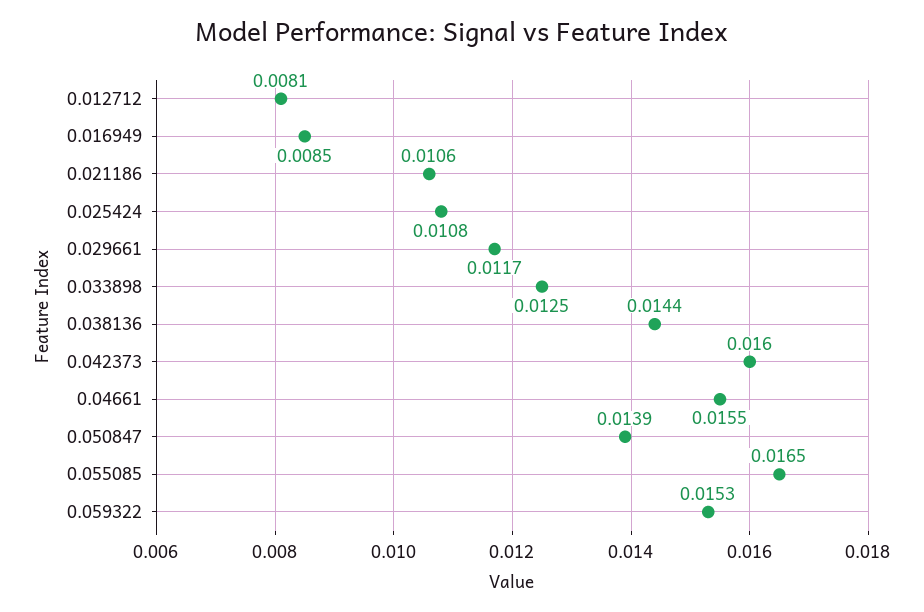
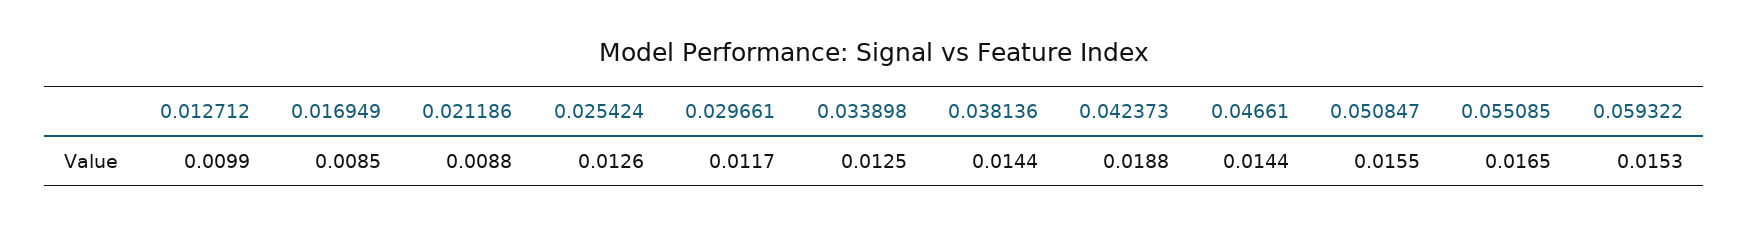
0.012712: 0.0081 -> 0.0099
0.021186: 0.0106 -> 0.0088
0.025424: 0.0108 -> 0.0126
0.042373: 0.016 -> 0.0188
0.04661: 0.0155 -> 0.0144
0.050847: 0.0139 -> 0.0155

